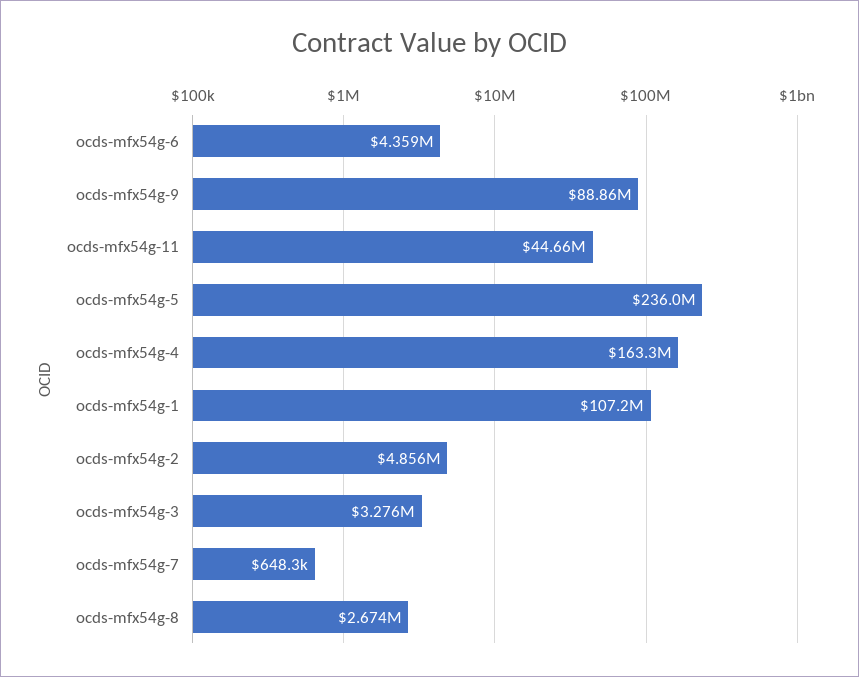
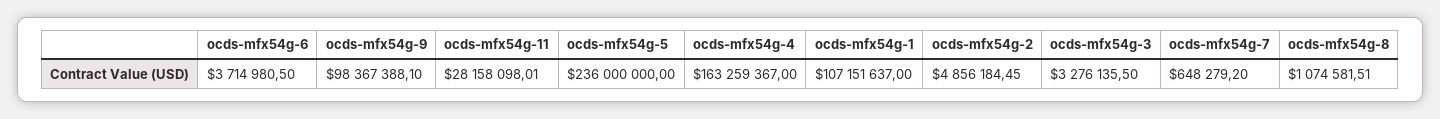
ocds-mfx54g-6: 4359000 -> 3714980.5
ocds-mfx54g-9: 88860000 -> 98367388.1
ocds-mfx54g-11: 44660000 -> 28158098.01
ocds-mfx54g-8: 2674000 -> 1074581.51

